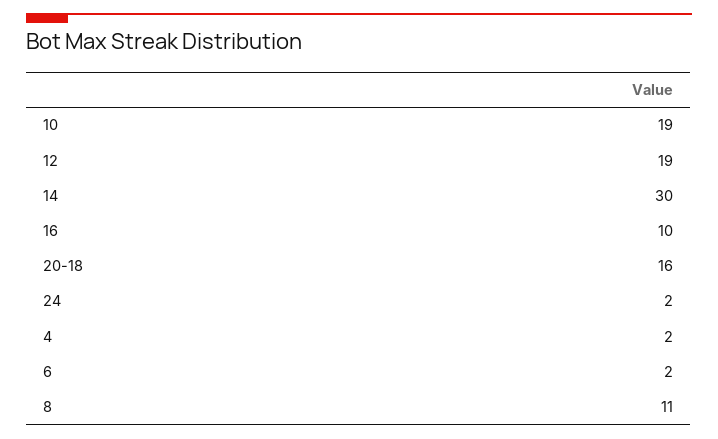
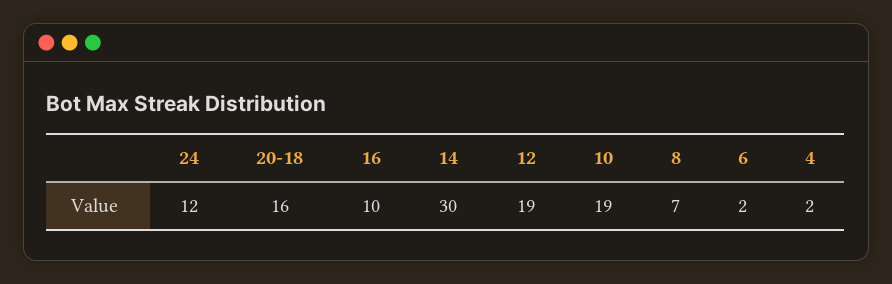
24: 2 -> 12
8: 11 -> 7

